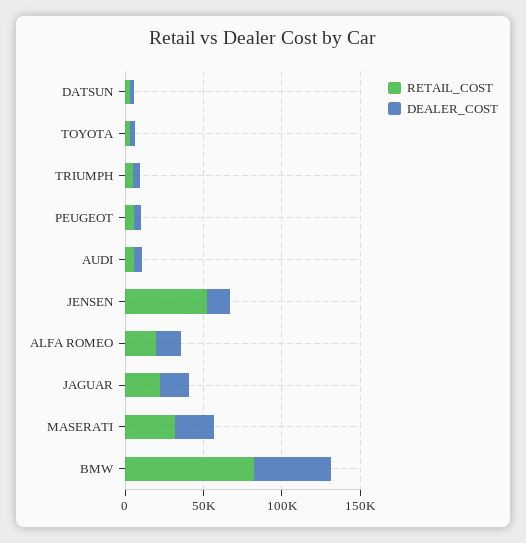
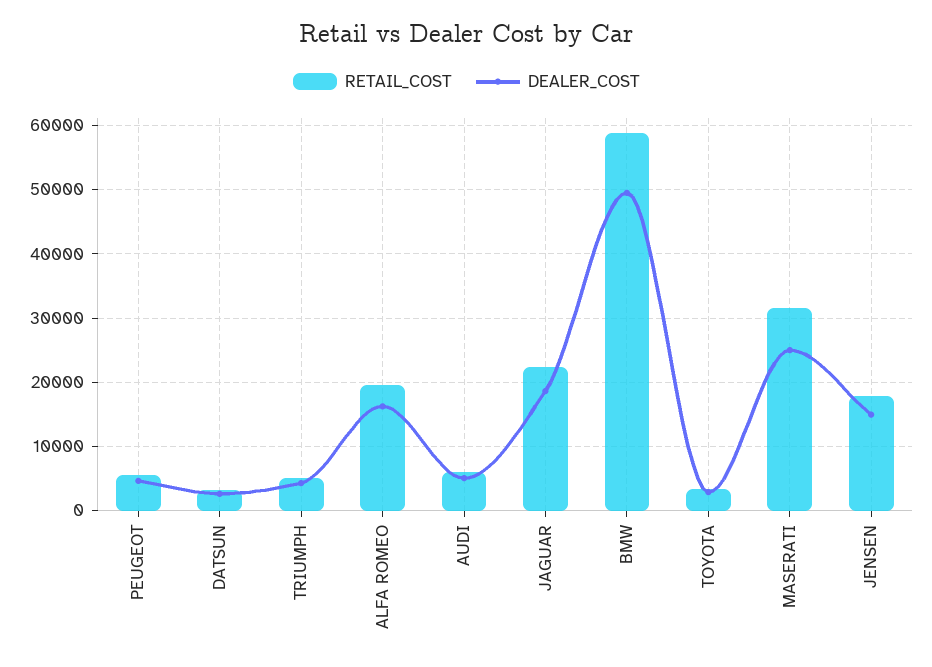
RETAIL_COST, JENSEN: 50000 -> 18000
RETAIL_COST, BMW: 80000 -> 59000

